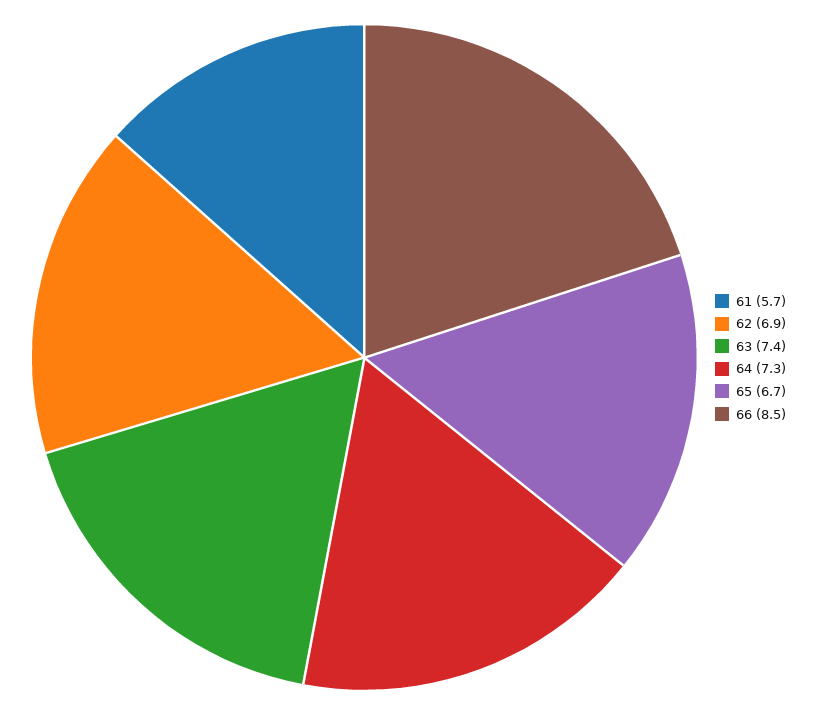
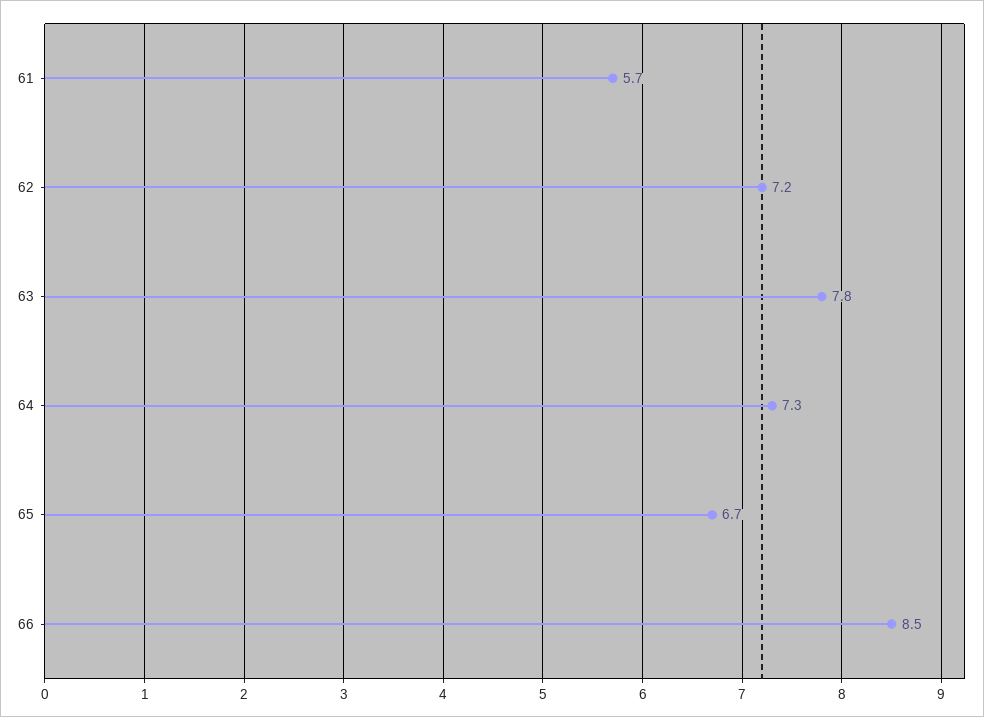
62: 6.9 -> 7.2
63: 7.4 -> 7.8

